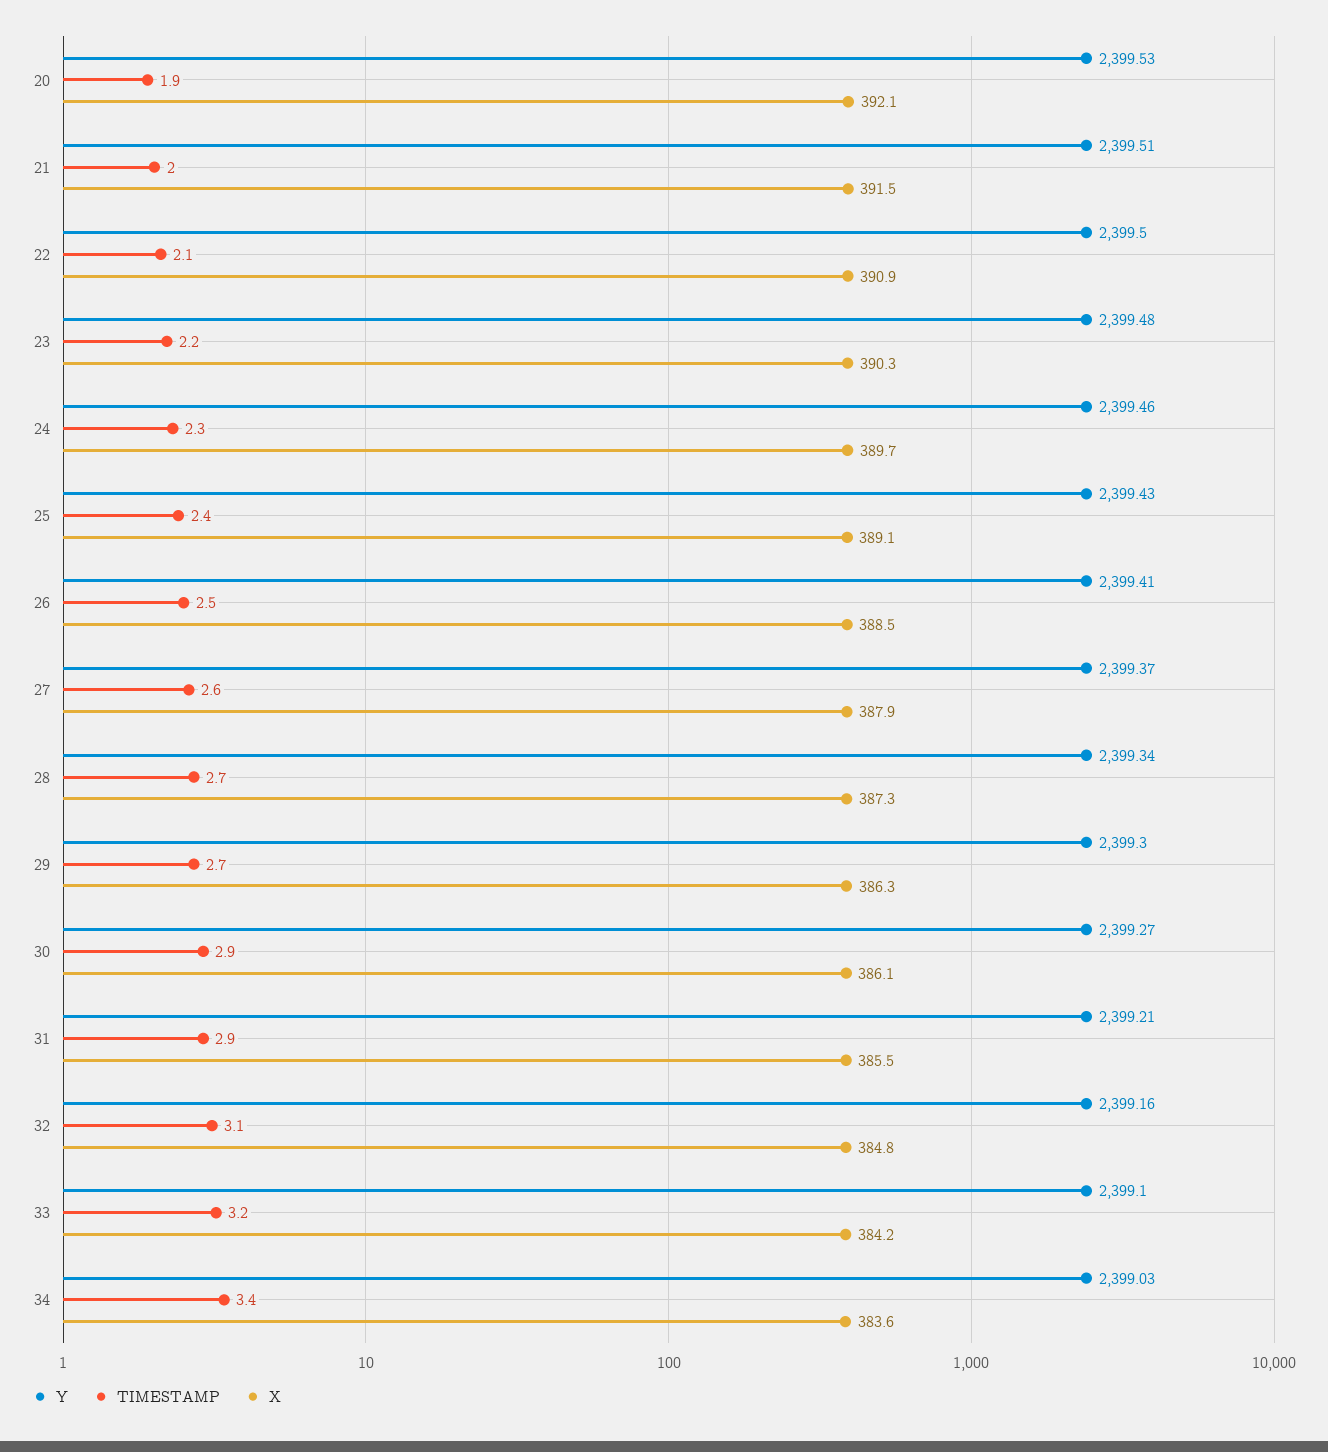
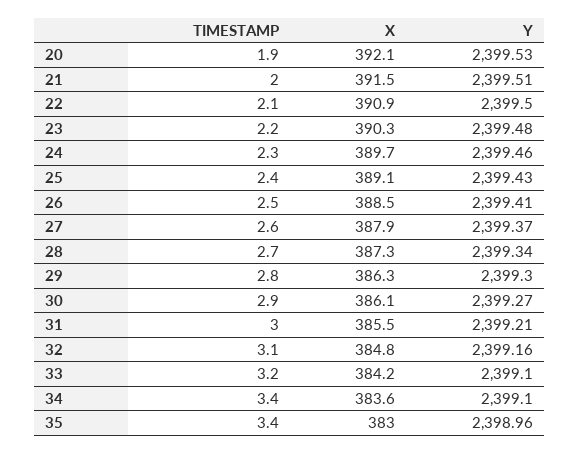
TIMESTAMP, 29: 2.7 -> 2.8
TIMESTAMP, 31: 2.9 -> 3
Y, 34: 2399.03 -> 2399.1
TIMESTAMP, 35: none -> 3.4
X, 35: none -> 383
Y, 35: none -> 2398.96

